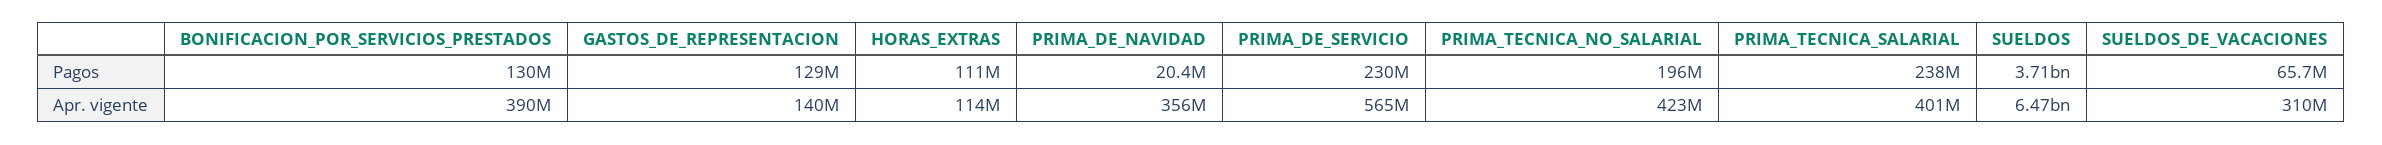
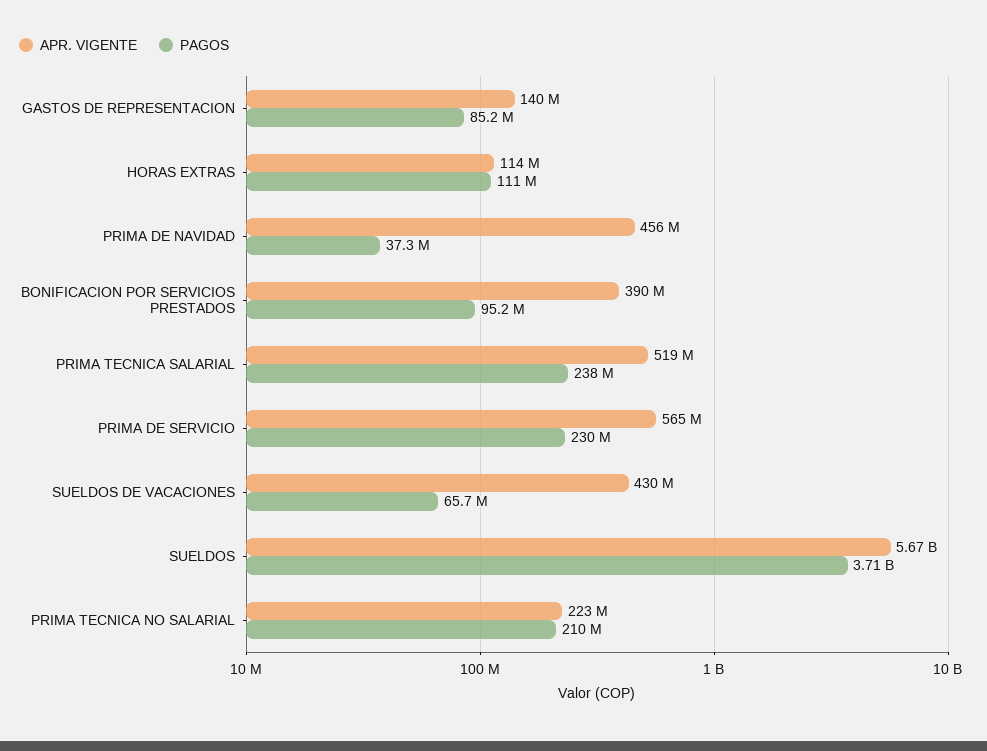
Pagos, BONIFICACION_POR_SERVICIOS_PRESTADOS: 130000000 -> 95200000
Pagos, GASTOS_DE_REPRESENTACION: 129000000 -> 85200000
Pagos, PRIMA_DE_NAVIDAD: 20400000 -> 37300000
Pagos, PRIMA_TECNICA_NO_SALARIAL: 196000000 -> 210000000
Apr. vigente, PRIMA_DE_NAVIDAD: 356000000 -> 456000000
Apr. vigente, PRIMA_TECNICA_NO_SALARIAL: 423000000 -> 223000000
Apr. vigente, PRIMA_TECNICA_SALARIAL: 401000000 -> 519000000
Apr. vigente, SUELDOS: 6470000000 -> 5670000000
Apr. vigente, SUELDOS_DE_VACACIONES: 310000000 -> 430000000

